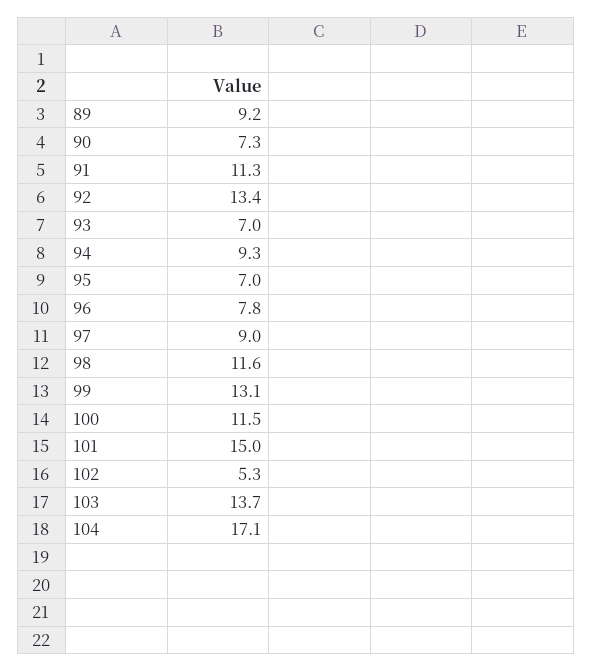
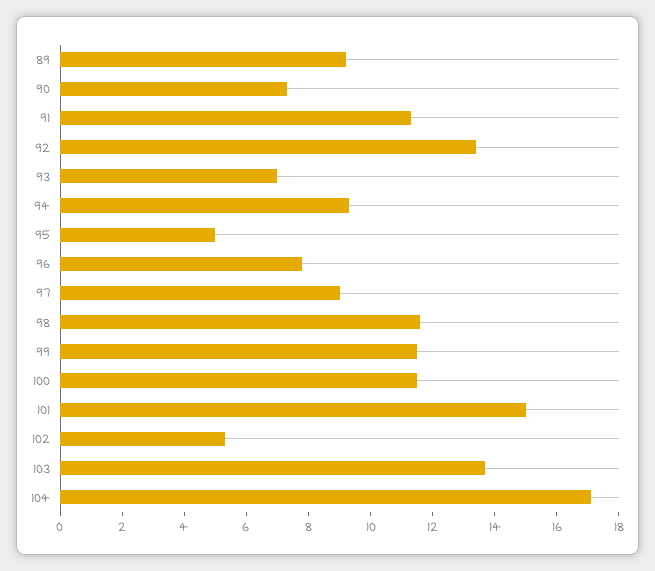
95: 7 -> 5
99: 13.1 -> 11.5

